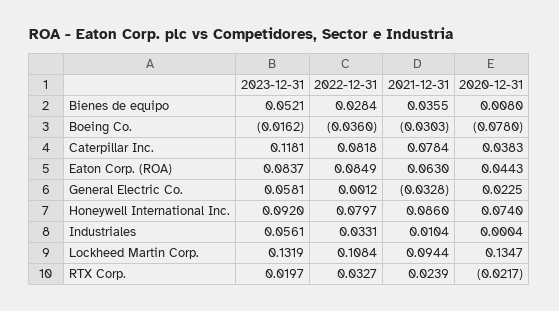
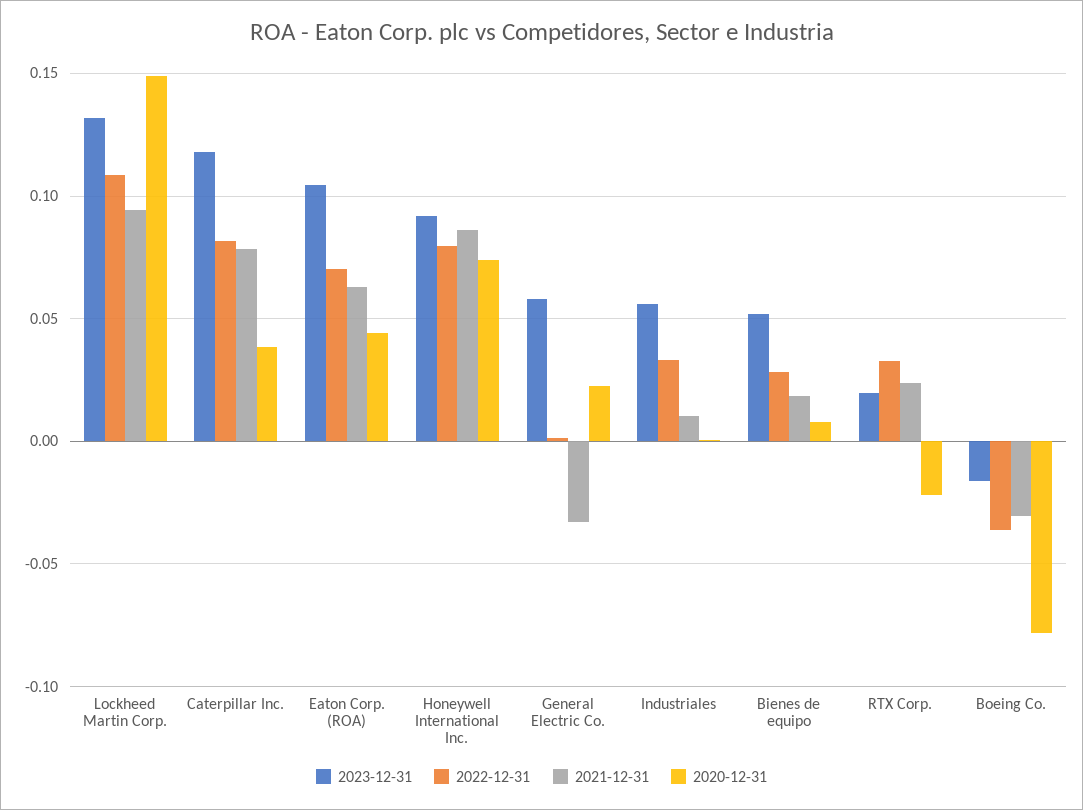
2021-12-31, Bienes de equipo: 0.0355 -> 0.02
2023-12-31, Eaton Corp. (ROA): 0.0837 -> 0.105
2022-12-31, Eaton Corp. (ROA): 0.0849 -> 0.07
2020-12-31, Lockheed Martin Corp.: 0.1347 -> 0.15

